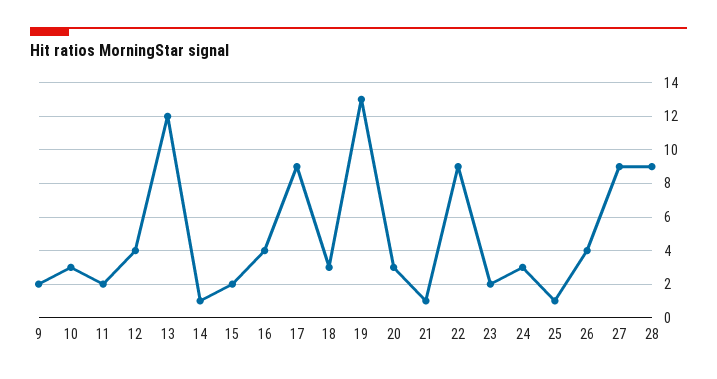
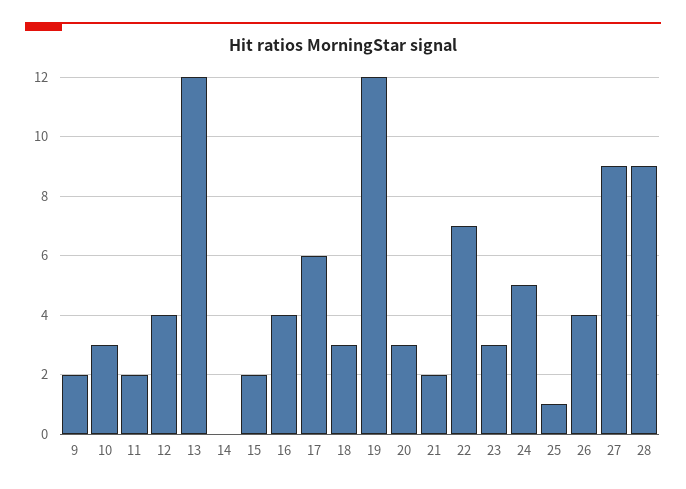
14: 1 -> 0
17: 9 -> 6
19: 13 -> 12
21: 1 -> 2
22: 9 -> 7
23: 2 -> 3
24: 3 -> 5

